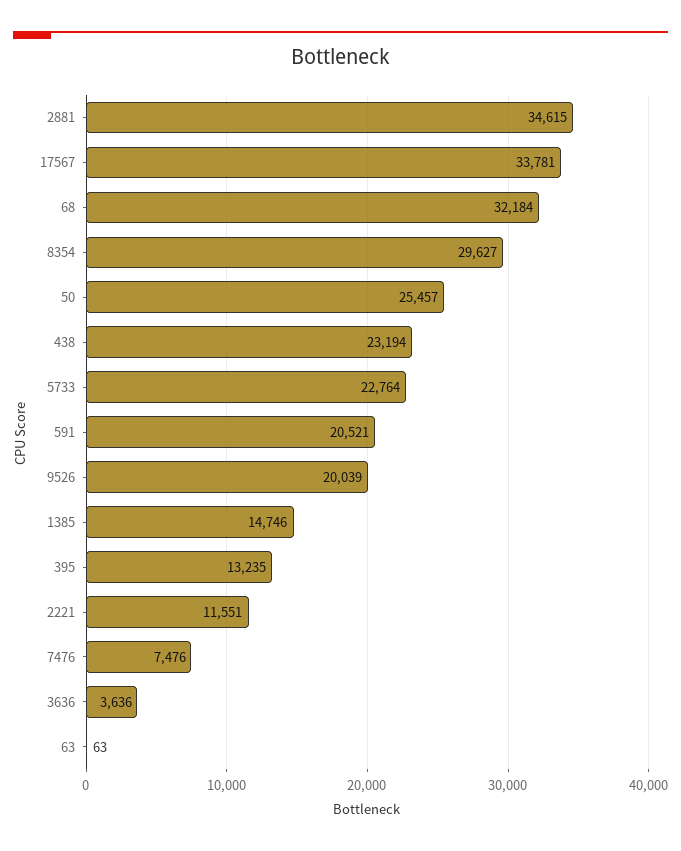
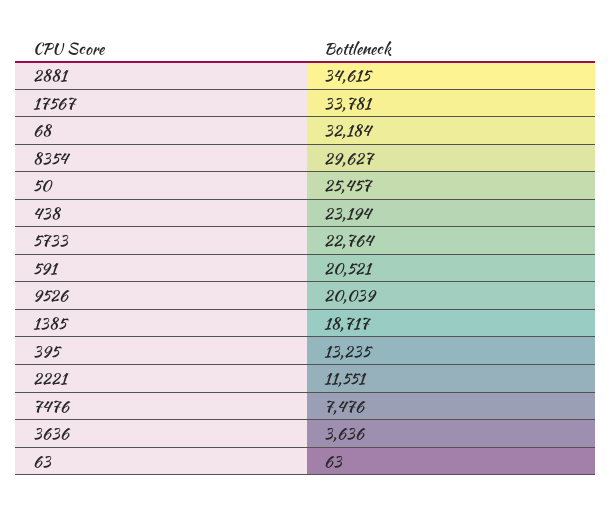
1385: 14746 -> 18717

